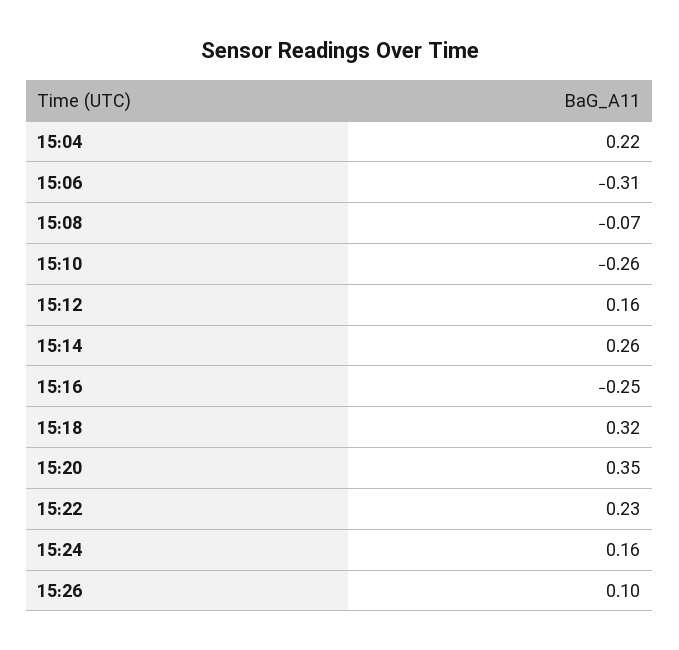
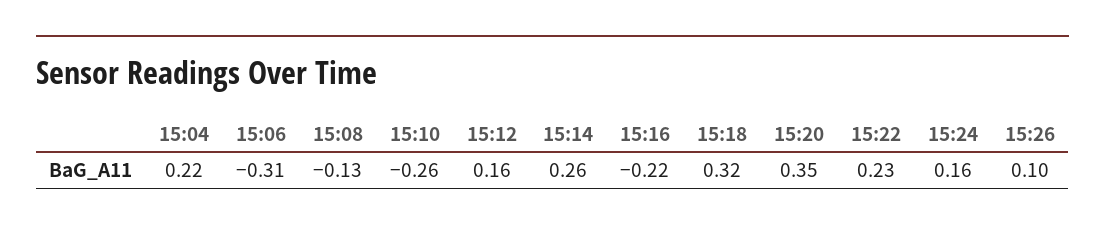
15:08: -0.07 -> -0.13
15:16: -0.25 -> -0.22

